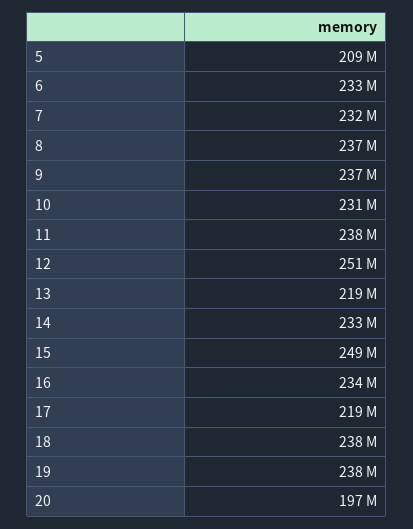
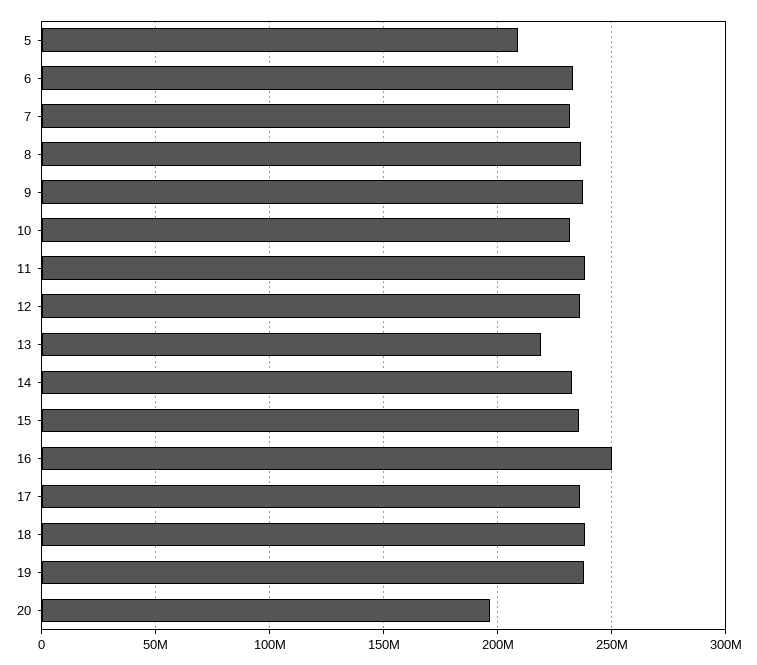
12: 251000000 -> 235000000
15: 249000000 -> 235000000
16: 234000000 -> 250000000
17: 219000000 -> 235000000

